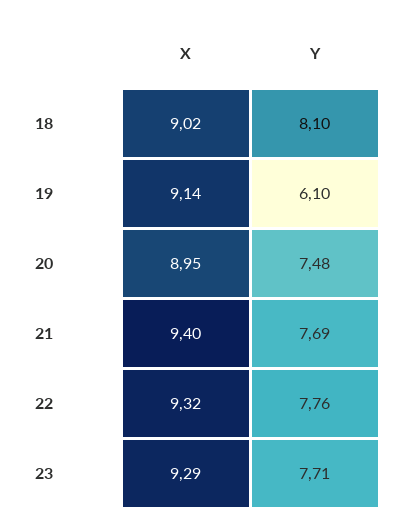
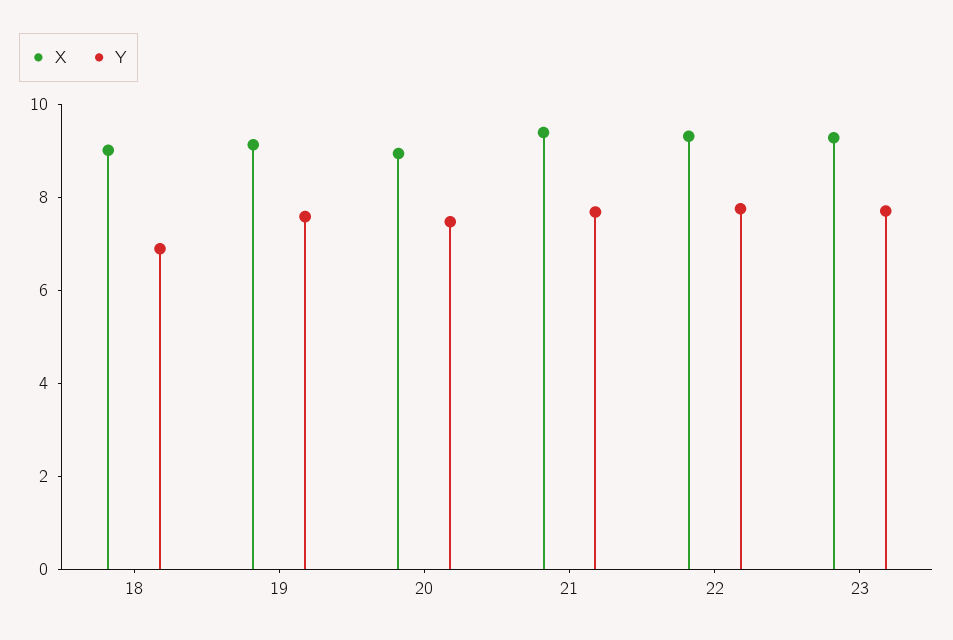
Y, 18: 8.1 -> 7
Y, 19: 6.1 -> 7.5

